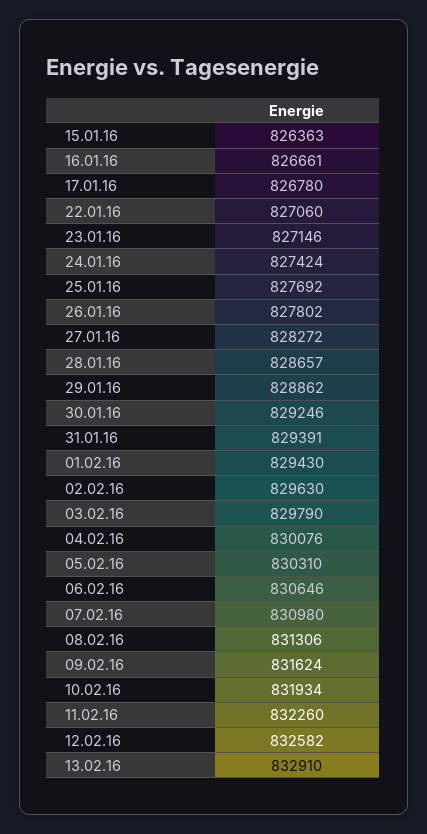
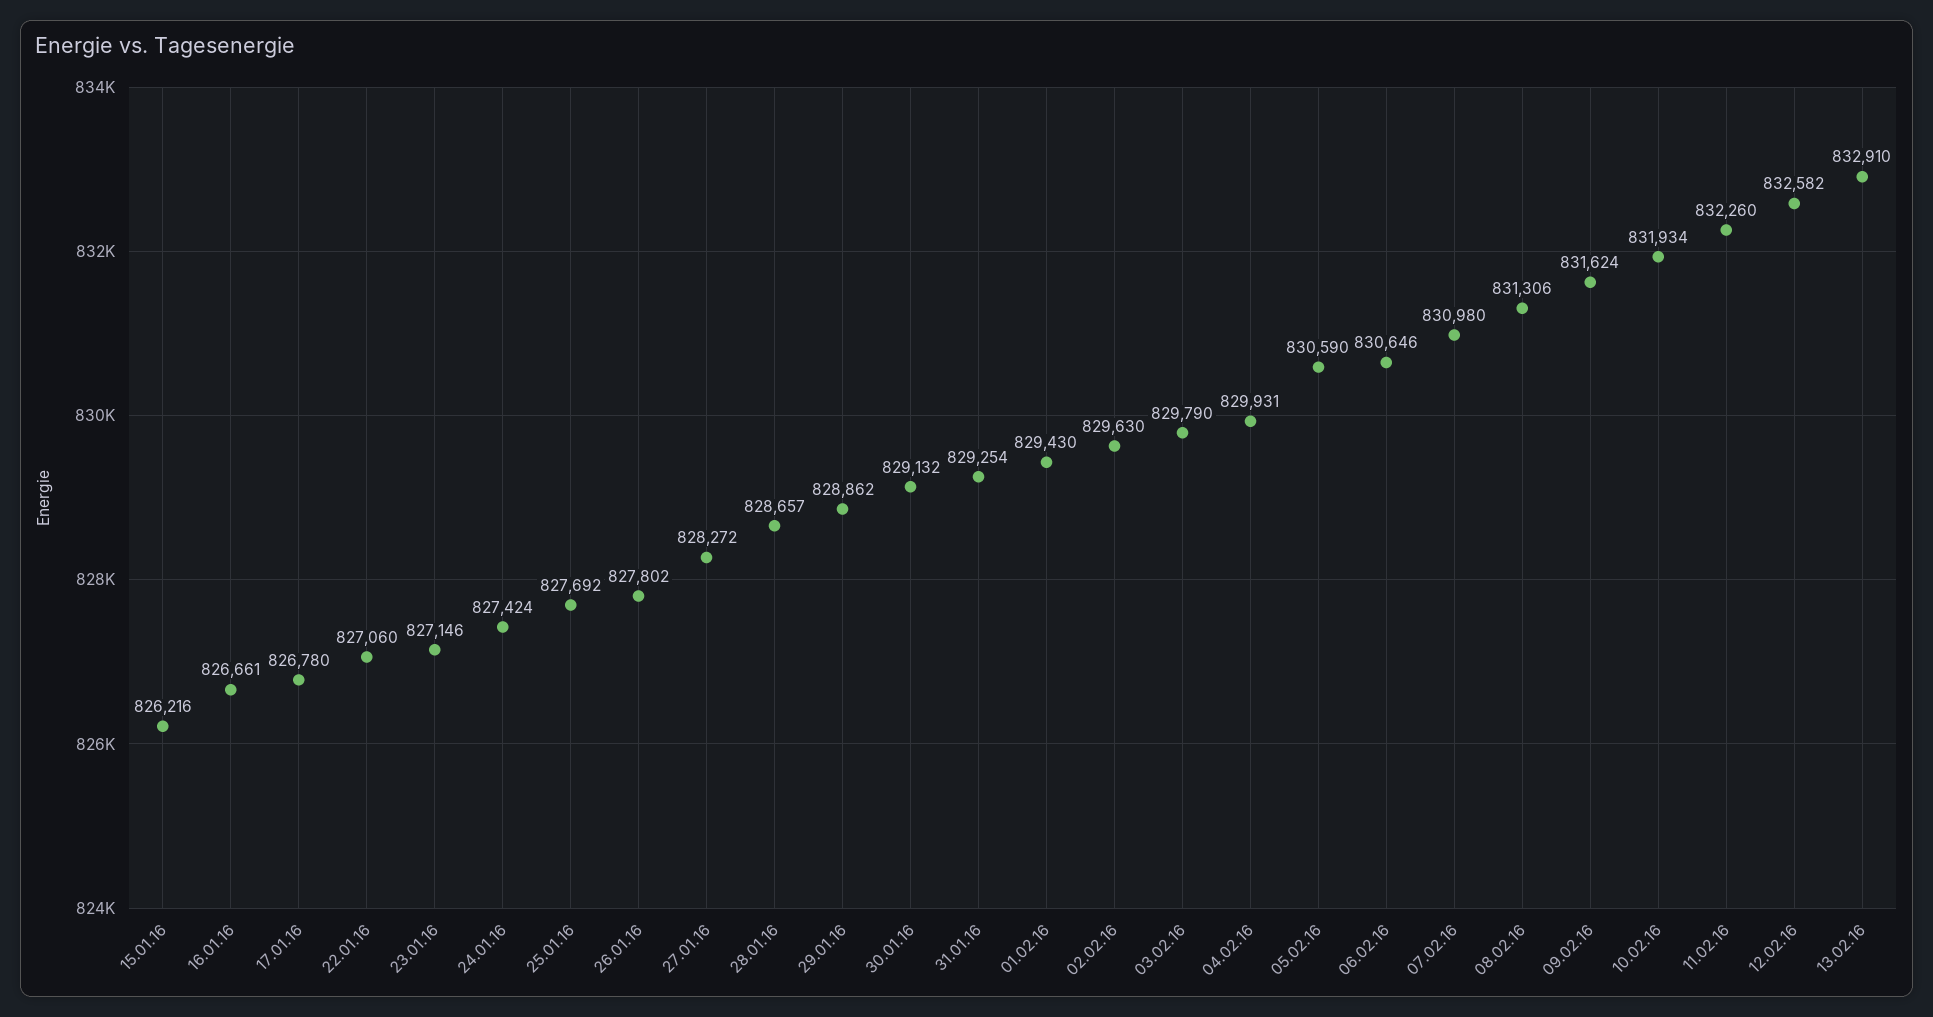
15.01.16: 826363 -> 826216
30.01.16: 829246 -> 829132
31.01.16: 829391 -> 829254
04.02.16: 830076 -> 829931
05.02.16: 830310 -> 830590

